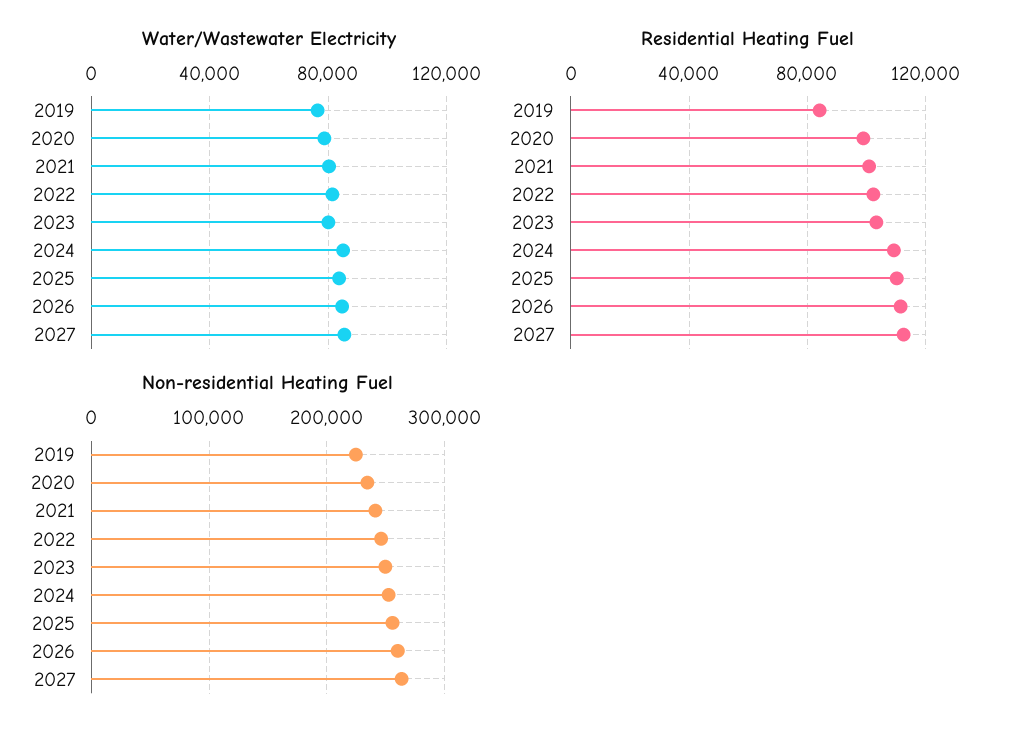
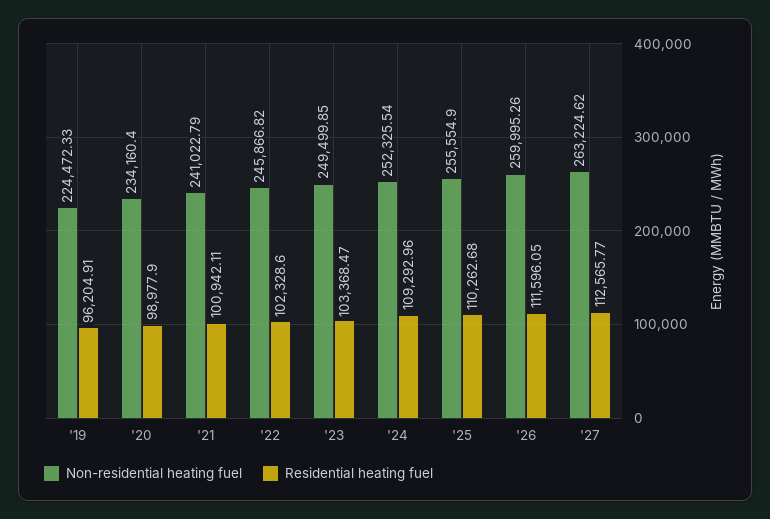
Water/Wastewater Electricity, 2019: 75000 -> none
Water/Wastewater Electricity, 2020: 80000 -> none
Water/Wastewater Electricity, 2021: 80000 -> none
Water/Wastewater Electricity, 2022: 80000 -> none
Water/Wastewater Electricity, 2023: 80000 -> none
Water/Wastewater Electricity, 2024: 85000 -> none
Water/Wastewater Electricity, 2025: 85000 -> none
Water/Wastewater Electricity, 2026: 85000 -> none
Water/Wastewater Electricity, 2027: 85000 -> none
Residential Heating Fuel, 2019: 85000 -> 96204.91

